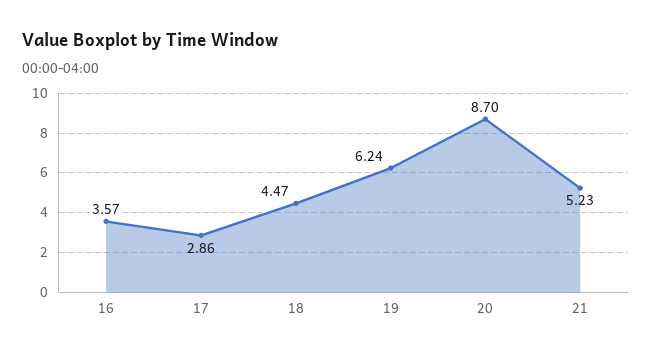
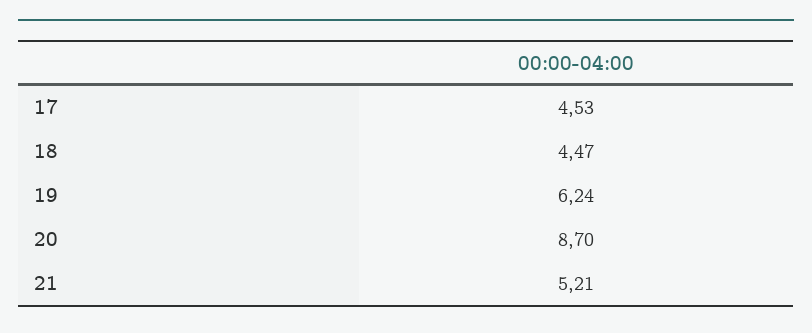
16: 3.57 -> none
17: 2.86 -> 4.53
21: 5.23 -> 5.21

